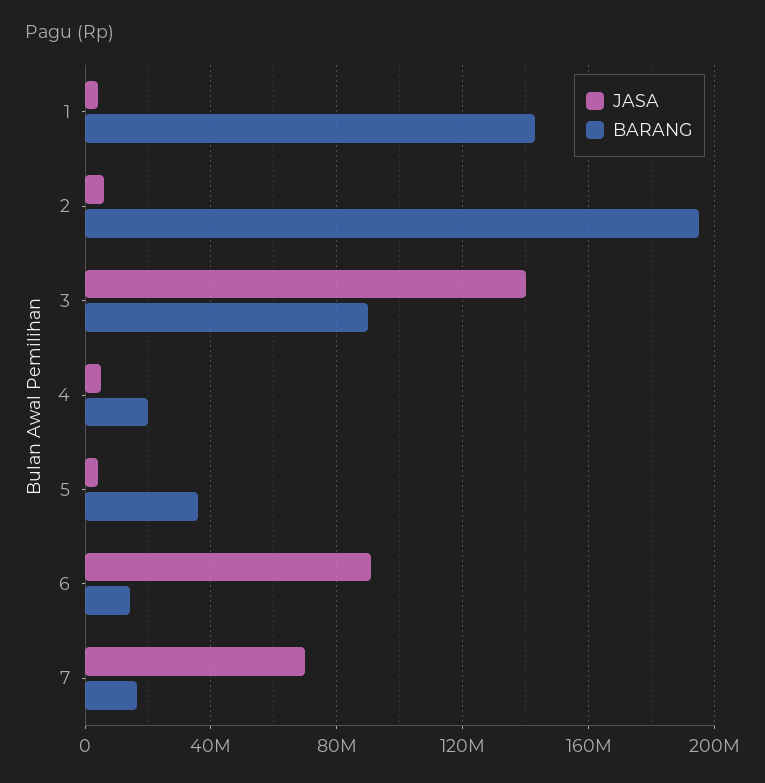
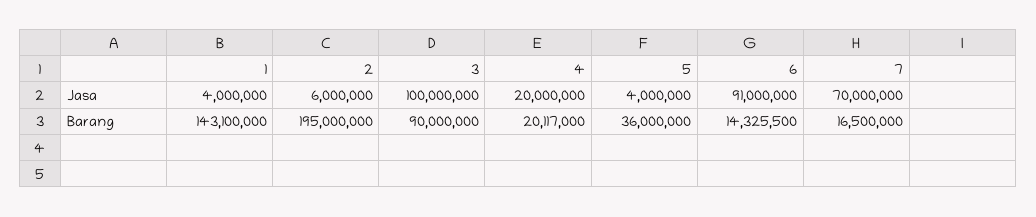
JASA, 3: 140000000 -> 100000000
JASA, 4: 5000000 -> 20000000

